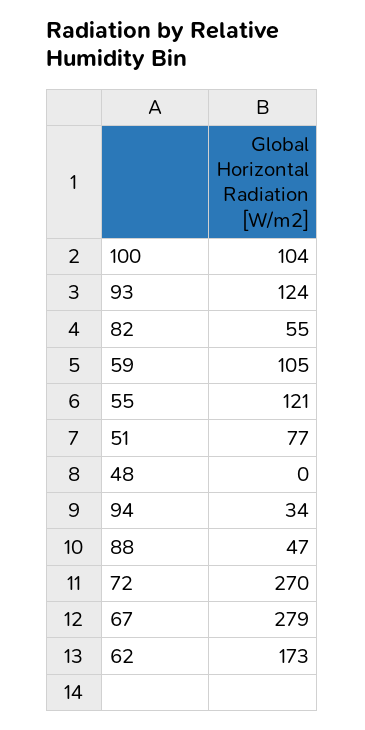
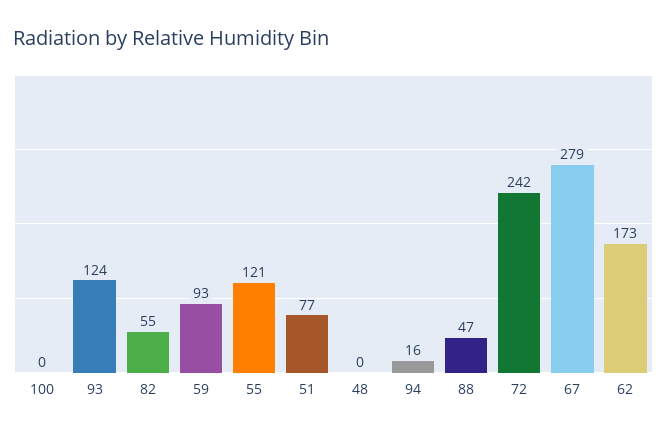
100: 104 -> 0
59: 105 -> 93
94: 34 -> 16
72: 270 -> 242

